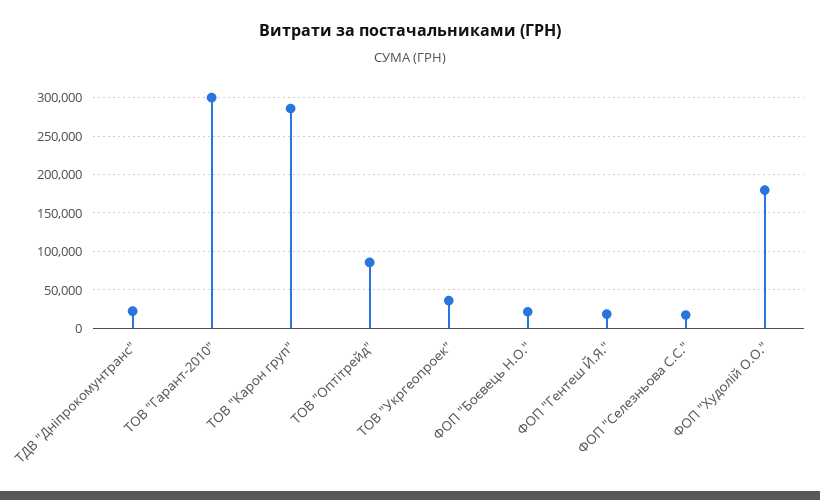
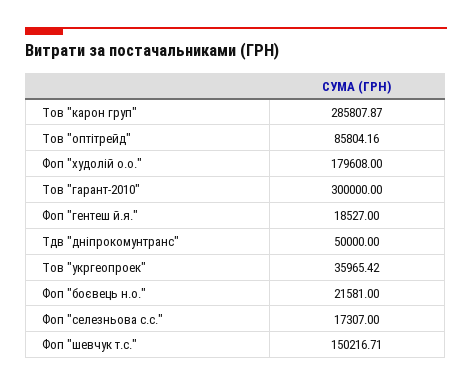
ТДВ "Дніпрокомунтранс": 20000 -> 50000
Фоп "шевчук т.с.": none -> 150216.71

